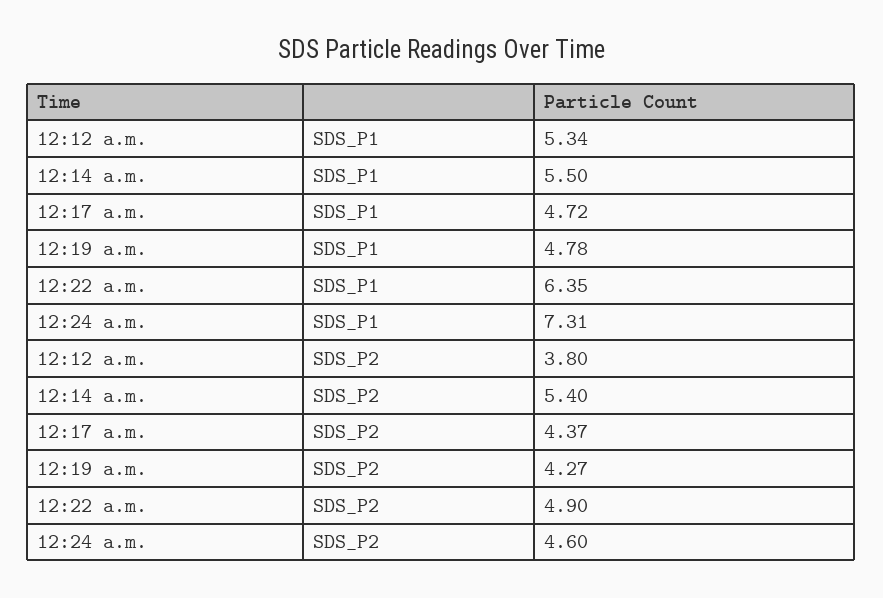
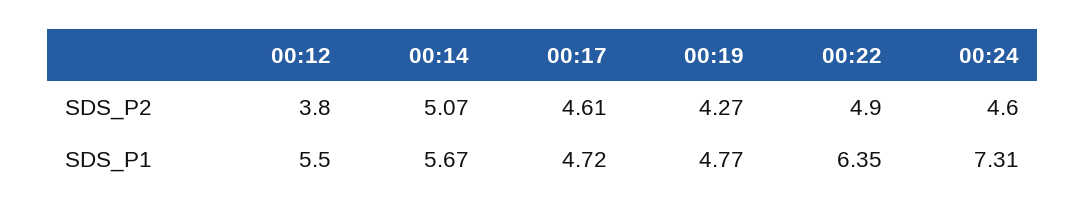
12:12 a.m., SDS_P1: 5.34 -> 5.5
12:14 a.m., SDS_P1: 5.5 -> 5.67
12:19 a.m., SDS_P1: 4.78 -> 4.77
12:14 a.m., SDS_P2: 5.4 -> 5.07
12:17 a.m., SDS_P2: 4.37 -> 4.61

